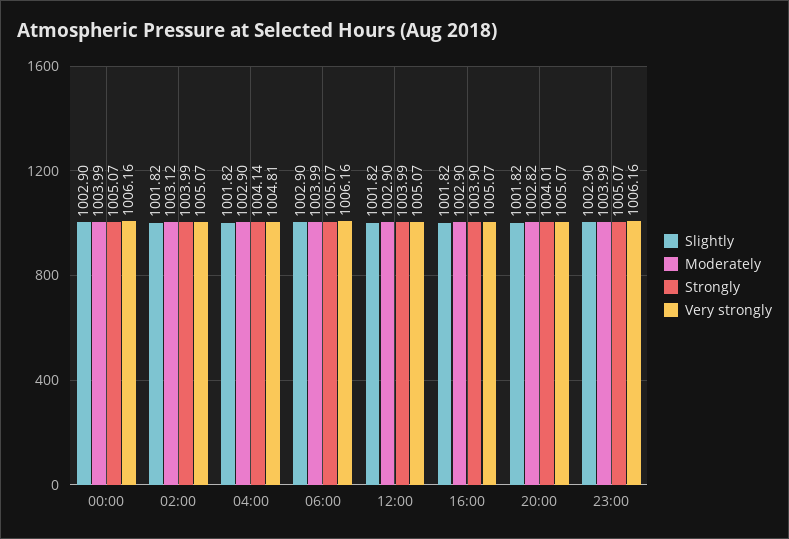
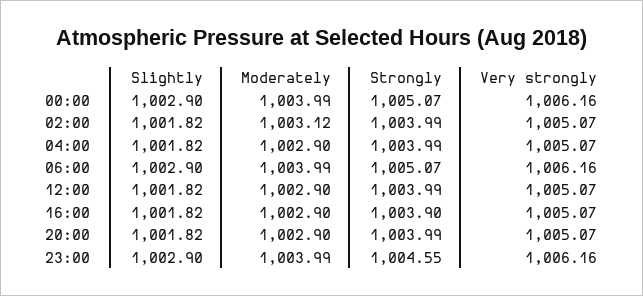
Strongly, 04:00: 1004.14 -> 1003.99
Very strongly, 04:00: 1004.81 -> 1005.07
Moderately, 20:00: 1002.82 -> 1002.9
Strongly, 20:00: 1004.01 -> 1003.99
Strongly, 23:00: 1005.07 -> 1004.55

